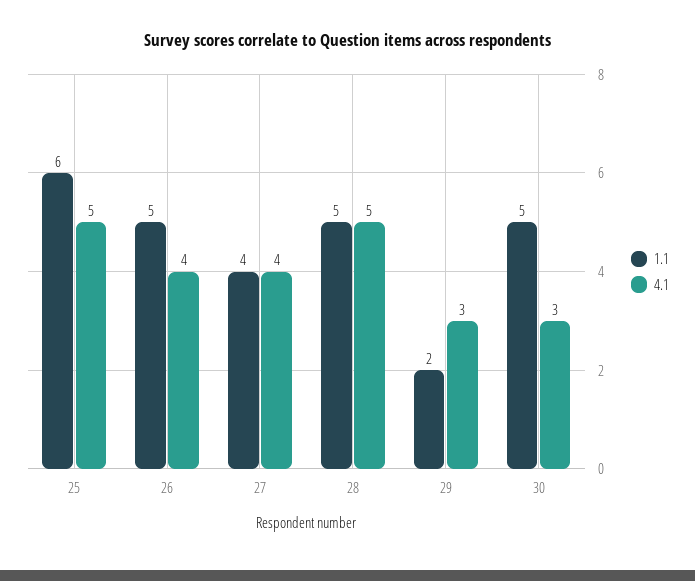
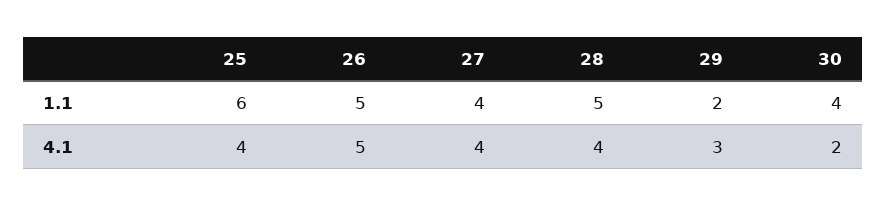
4.1, 25: 5 -> 4
4.1, 26: 4 -> 5
4.1, 28: 5 -> 4
1.1, 30: 5 -> 4
4.1, 30: 3 -> 2

